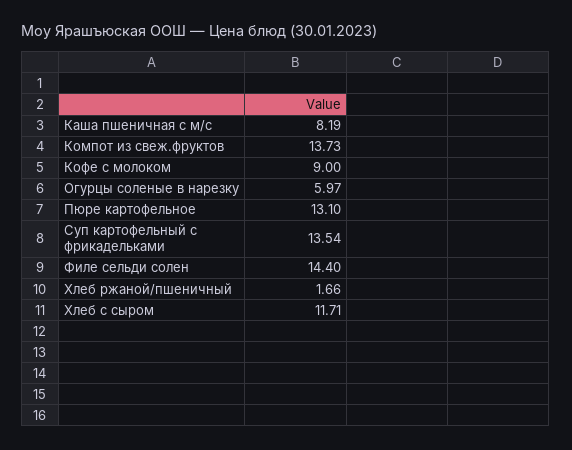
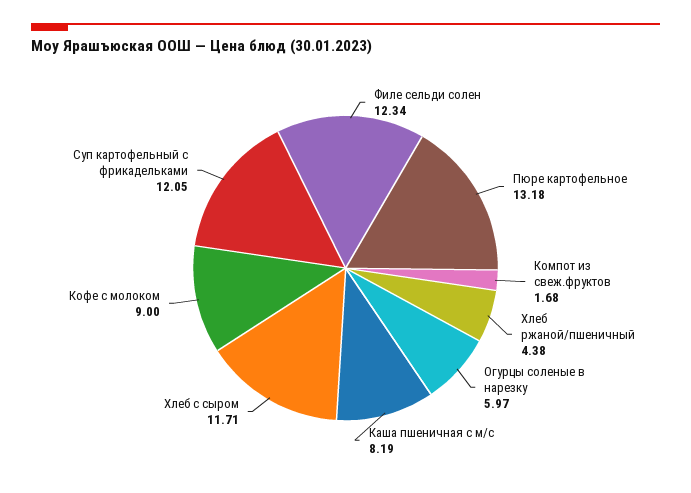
Компот из свеж.фруктов: 13.73 -> 1.68
Пюре картофельное: 13.1 -> 13.18
Суп картофельный с фрикадельками: 13.54 -> 12.05
Филе сельди солен: 14.4 -> 12.34
Хлеб ржаной/пшеничный: 1.66 -> 4.38

